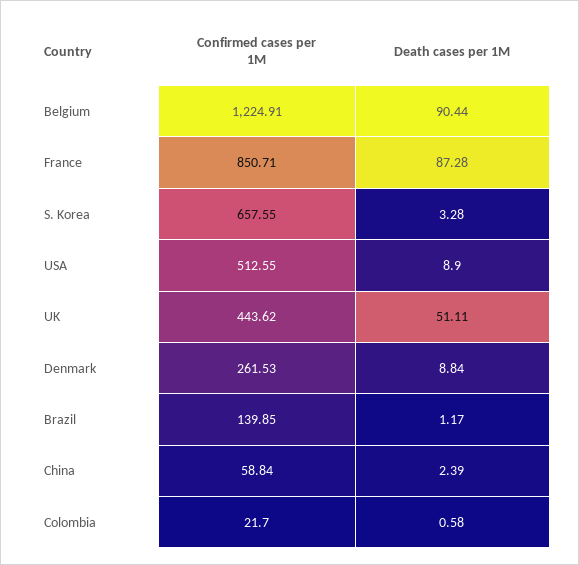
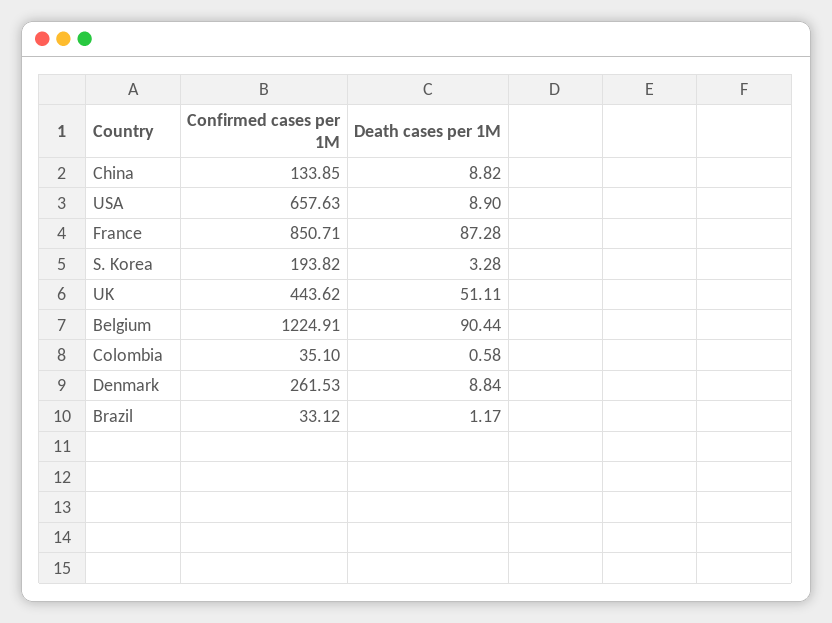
Confirmed cases per 1M, S. Korea: 657.55 -> 193.82
Confirmed cases per 1M, USA: 512.55 -> 657.63
Confirmed cases per 1M, Brazil: 139.85 -> 33.12
Confirmed cases per 1M, China: 58.84 -> 133.85
Death cases per 1M, China: 2.39 -> 8.82
Confirmed cases per 1M, Colombia: 21.7 -> 35.1

